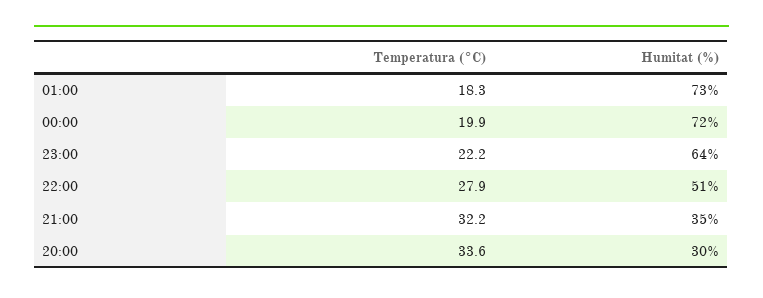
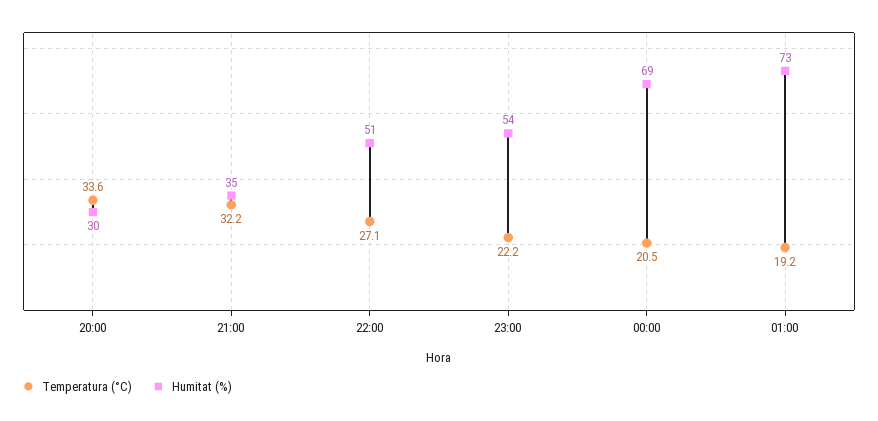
Temperatura (°C), 01:00: 18.3 -> 19.2
Temperatura (°C), 00:00: 19.9 -> 20.5
Humitat (%), 00:00: 72 -> 69
Humitat (%), 23:00: 64 -> 54
Temperatura (°C), 22:00: 27.9 -> 27.1

